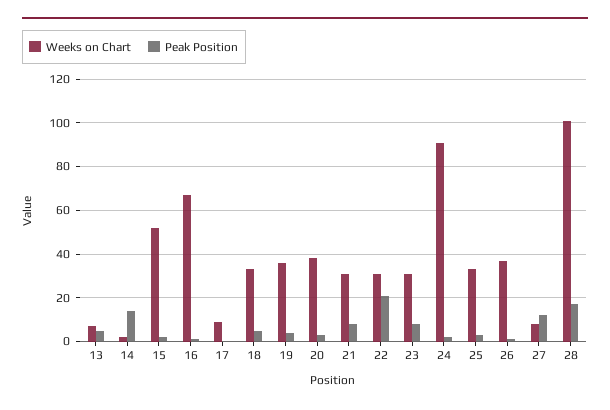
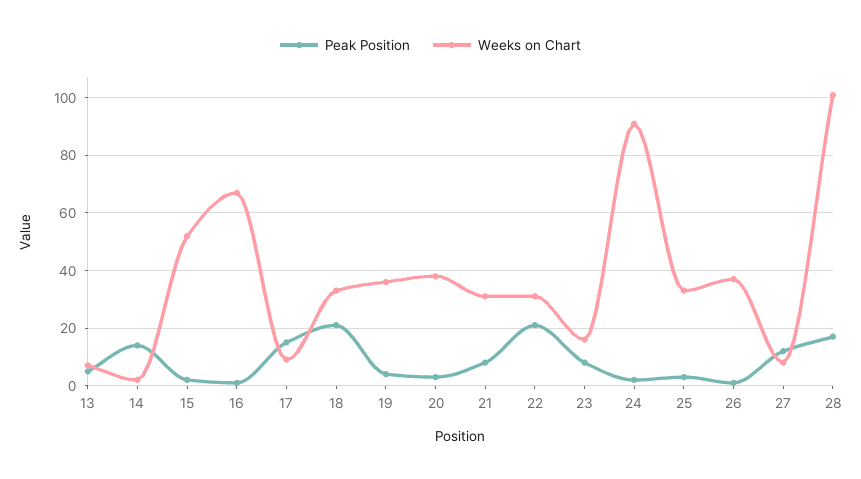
Peak Position, 17: 0 -> 15
Peak Position, 18: 5 -> 20
Weeks on Chart, 23: 30 -> 15

